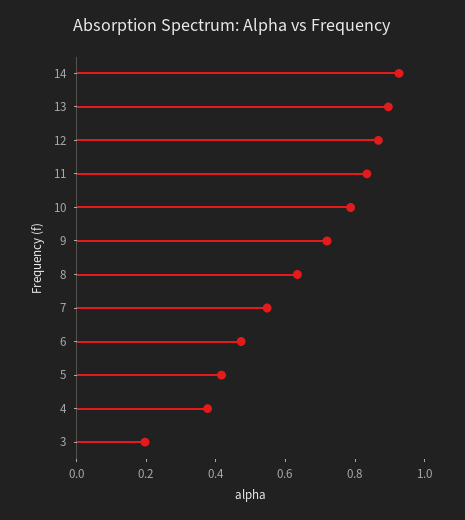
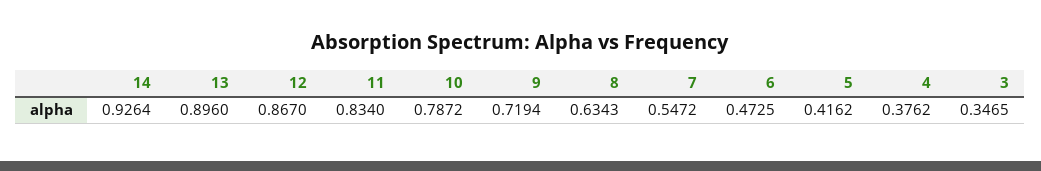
3: 0.2 -> 0.3465

